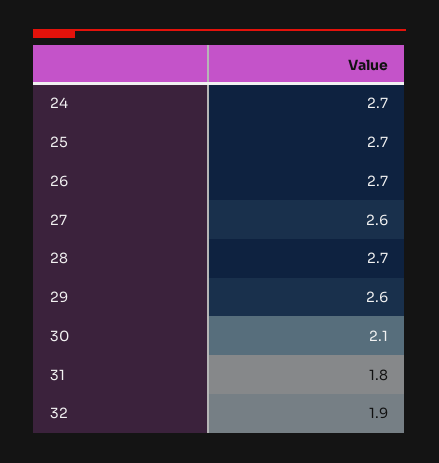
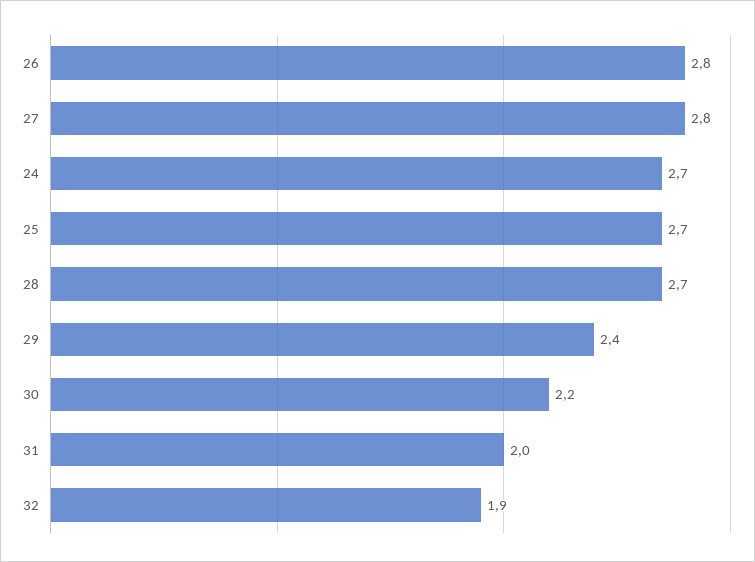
26: 2.7 -> 2.8
27: 2.6 -> 2.8
29: 2.6 -> 2.4
30: 2.1 -> 2.2
31: 1.8 -> 2

